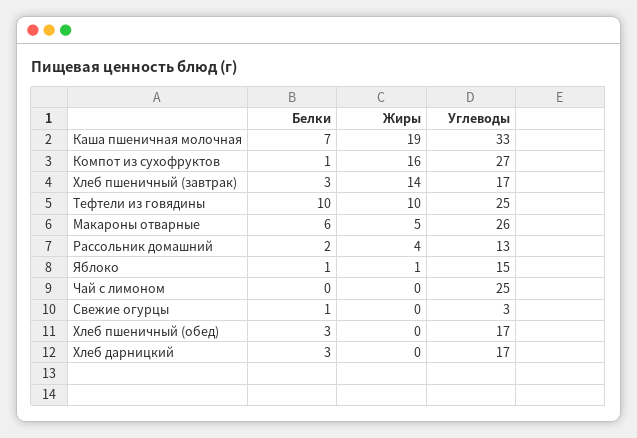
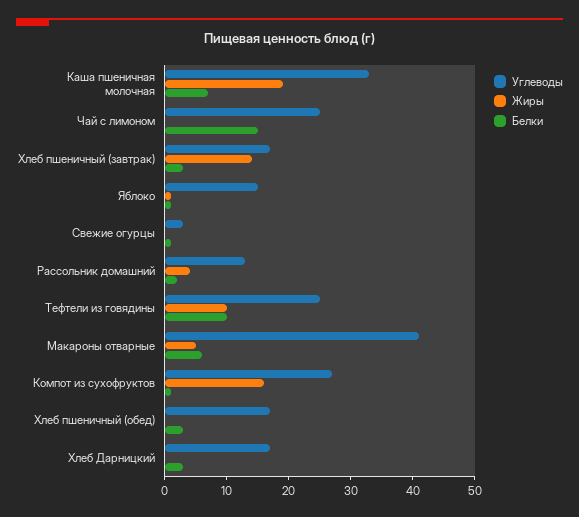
Углеводы, Макароны отварные: 26 -> 40
Белки, Чай с лимоном: 0 -> 15

